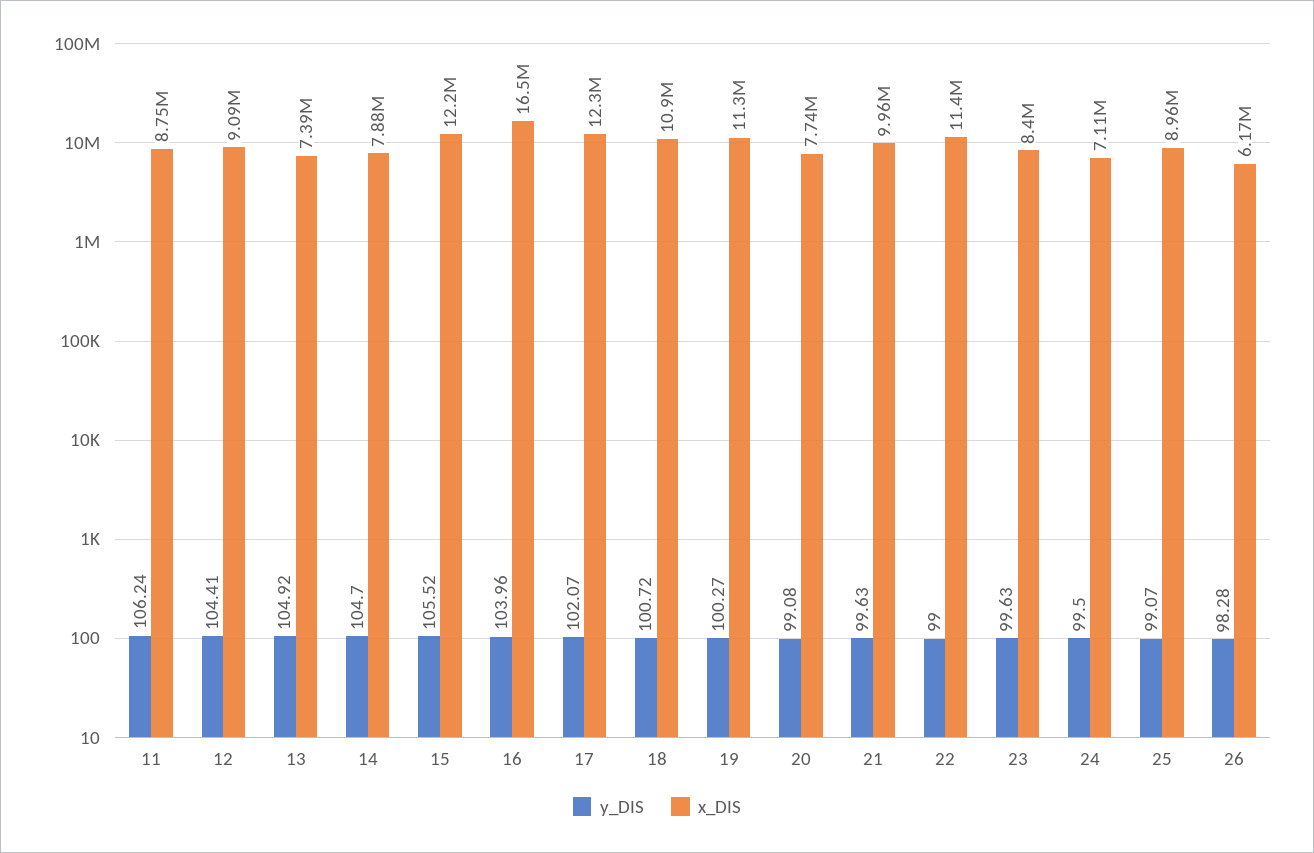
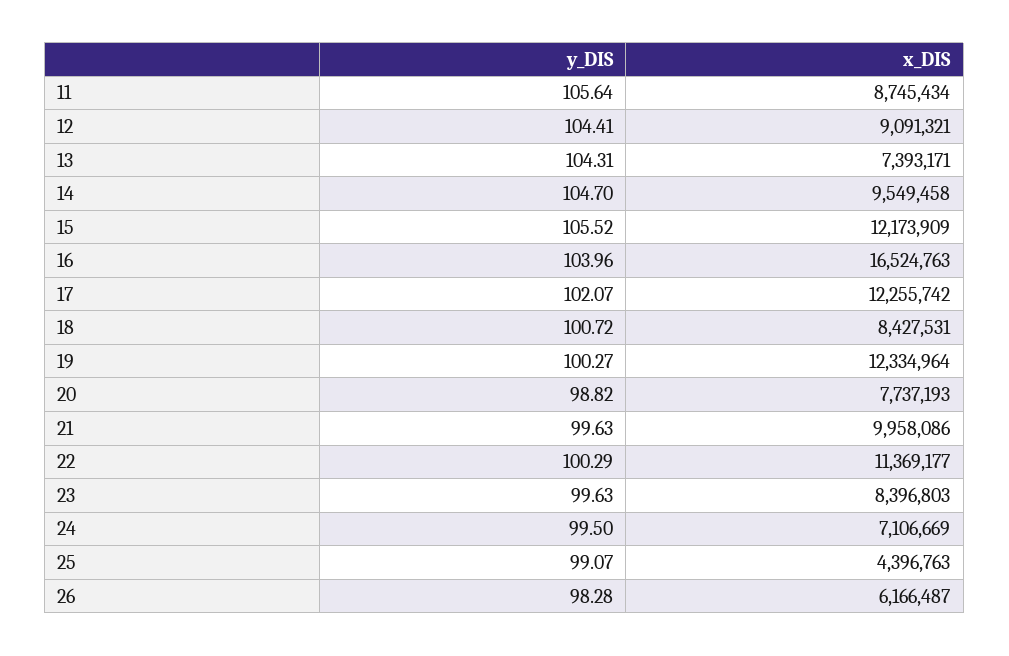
y_DIS, 11: 106.24 -> 105.64
y_DIS, 13: 104.92 -> 104.31
x_DIS, 14: 7880000 -> 9549458
x_DIS, 18: 10900000 -> 8427531
x_DIS, 19: 11300000 -> 12334964
y_DIS, 20: 99.08 -> 98.82
y_DIS, 22: 99 -> 100.29
x_DIS, 25: 8960000 -> 4396763

